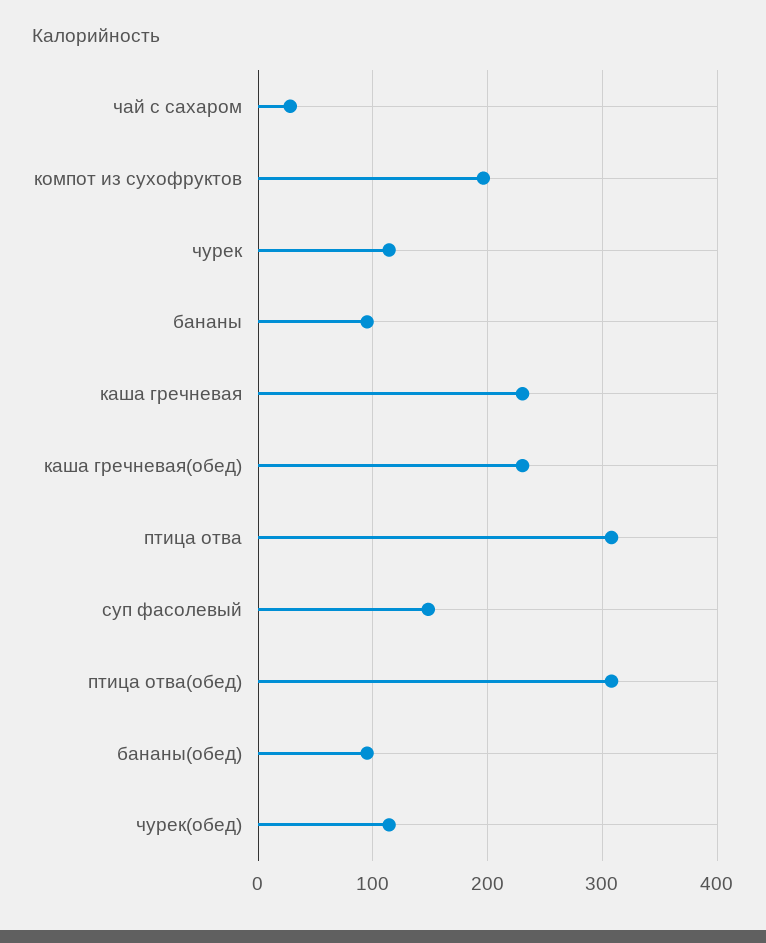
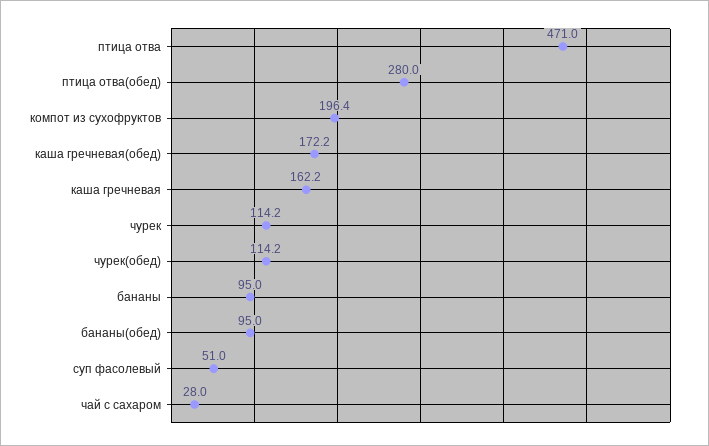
каша гречневая: 230 -> 162.2
каша гречневая(обед): 230 -> 172.2
птица отва: 310 -> 471
суп фасолевый: 150 -> 51
птица отва(обед): 310 -> 280

